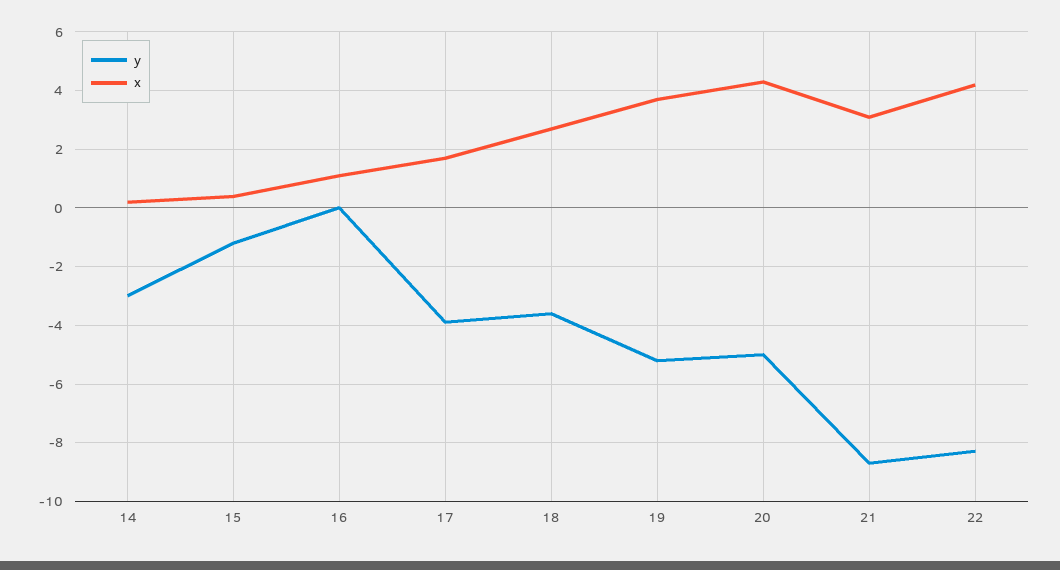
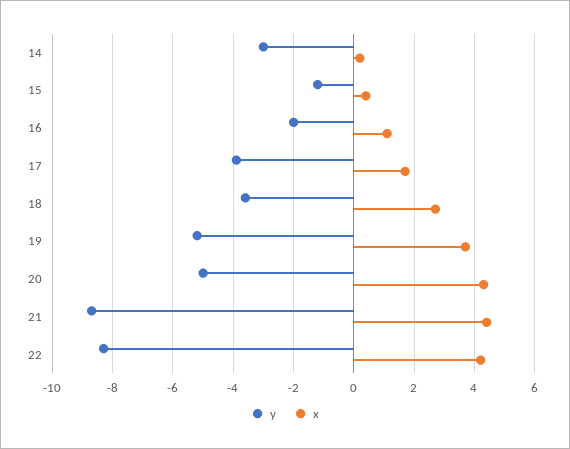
y, 16: 0 -> -2
x, 21: 3 -> 4.5

